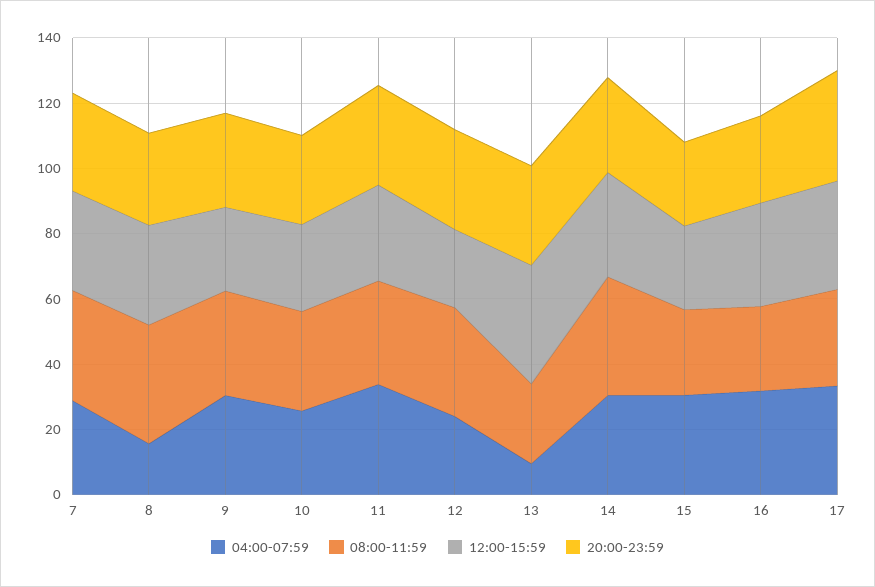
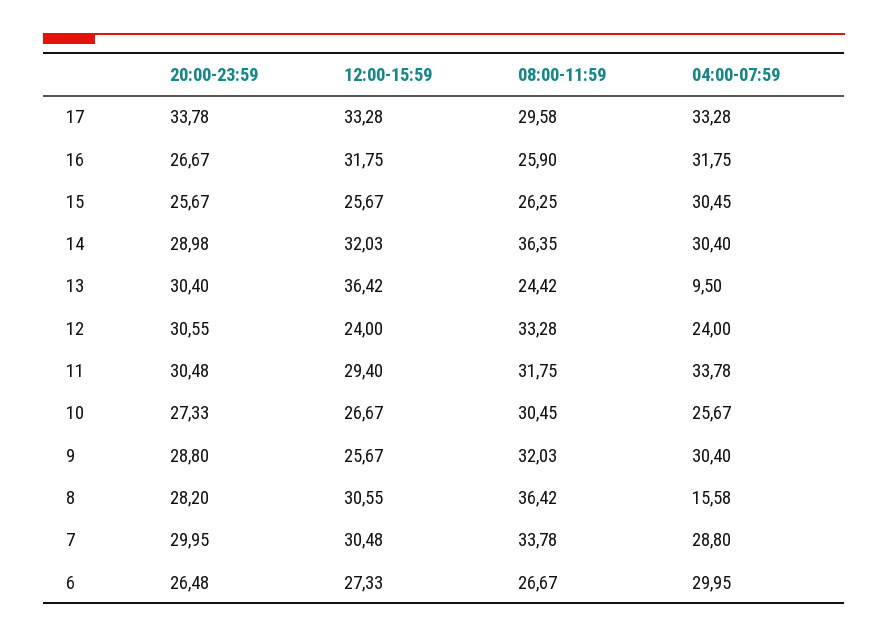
20:00-23:59, 6: none -> 26.48
12:00-15:59, 6: none -> 27.33
08:00-11:59, 6: none -> 26.67
04:00-07:59, 6: none -> 29.95

